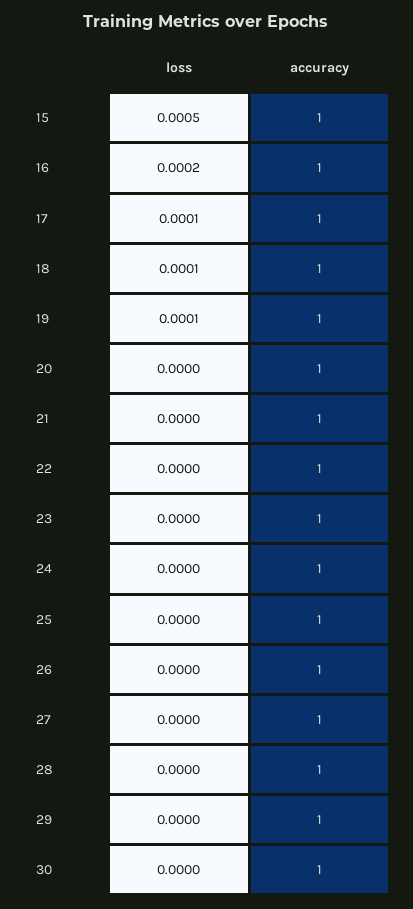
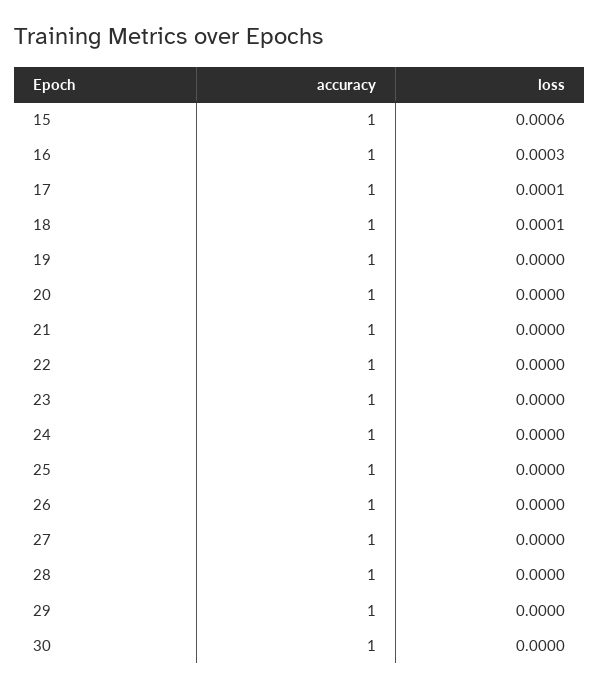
loss, 15: 0.0005 -> 0.0006
loss, 16: 0.0002 -> 0.0003
loss, 19: 0.0001 -> 0

